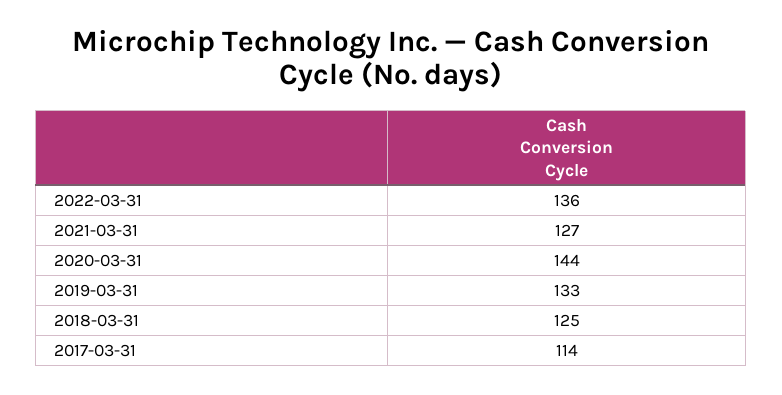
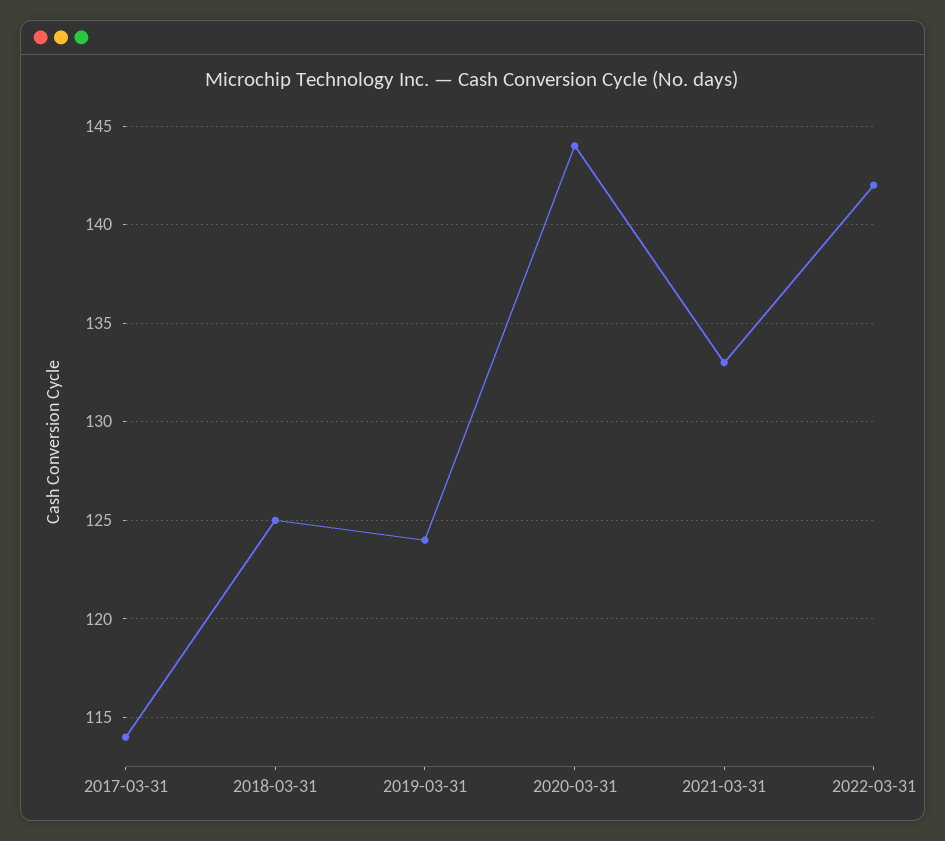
2022-03-31: 136 -> 142
2021-03-31: 127 -> 133
2019-03-31: 133 -> 124

